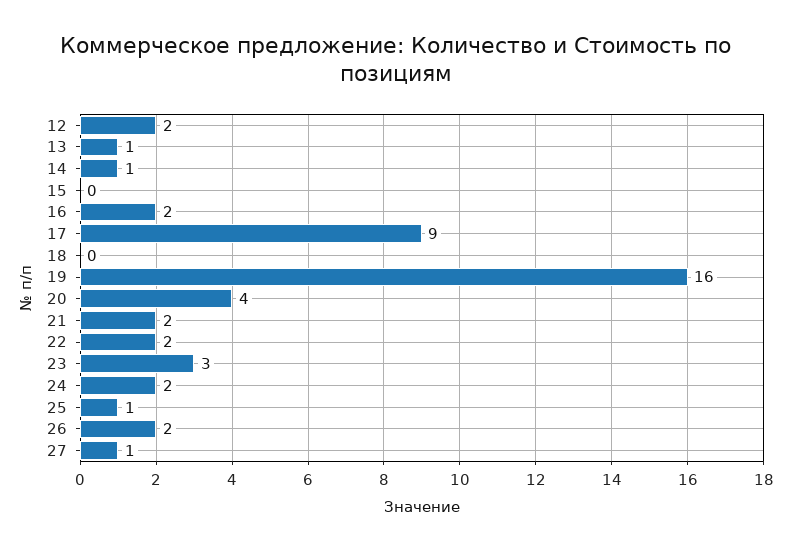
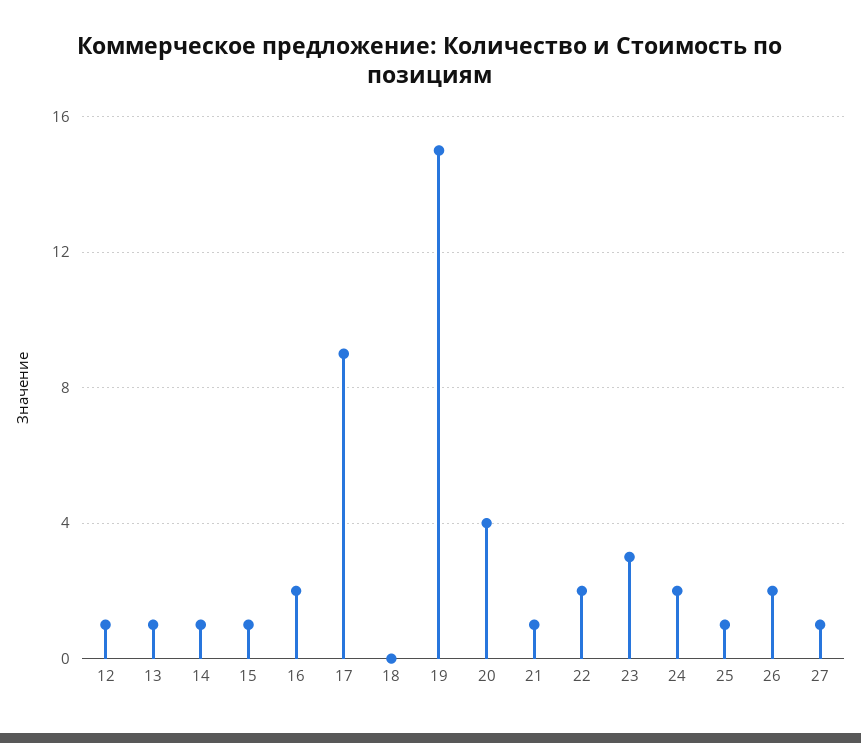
12: 2 -> 1
15: 0 -> 1
19: 16 -> 15
21: 2 -> 1

